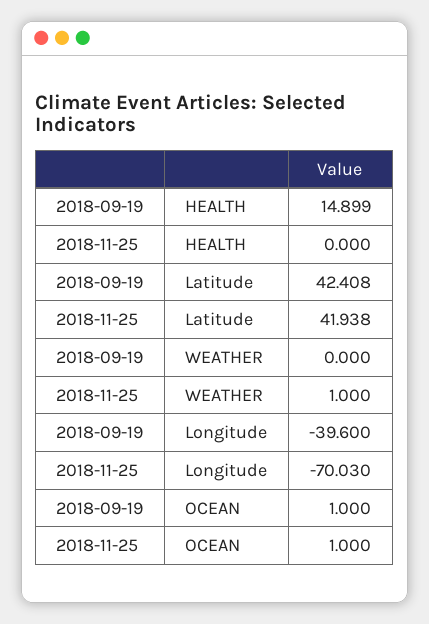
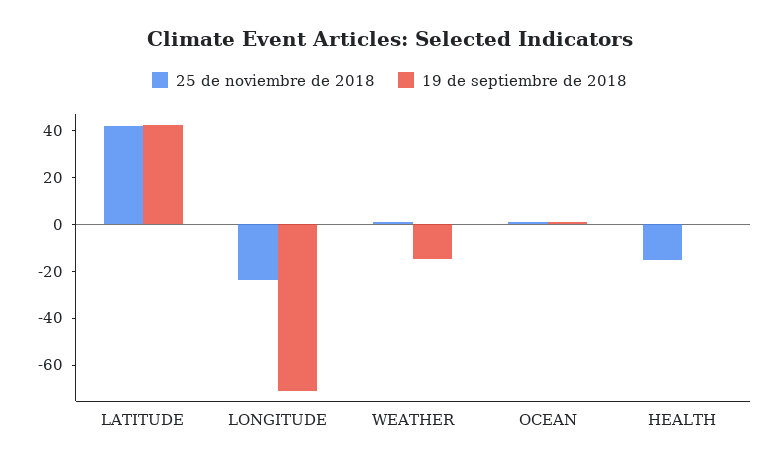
2018-09-19, HEALTH: 14.899 -> 0
2018-11-25, HEALTH: 0 -> -15
2018-09-19, WEATHER: 0 -> -15
2018-09-19, Longitude: -39.6 -> -70
2018-11-25, Longitude: -70.03 -> -25

